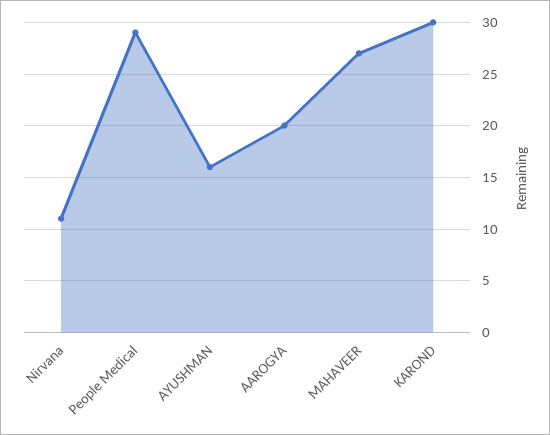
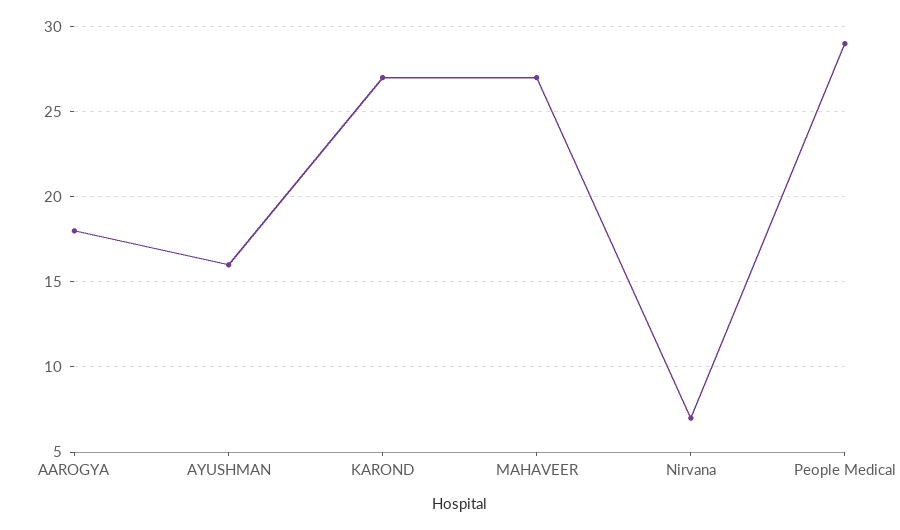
Nirvana: 11 -> 7
AAROGYA: 20 -> 18
KAROND: 30 -> 27

